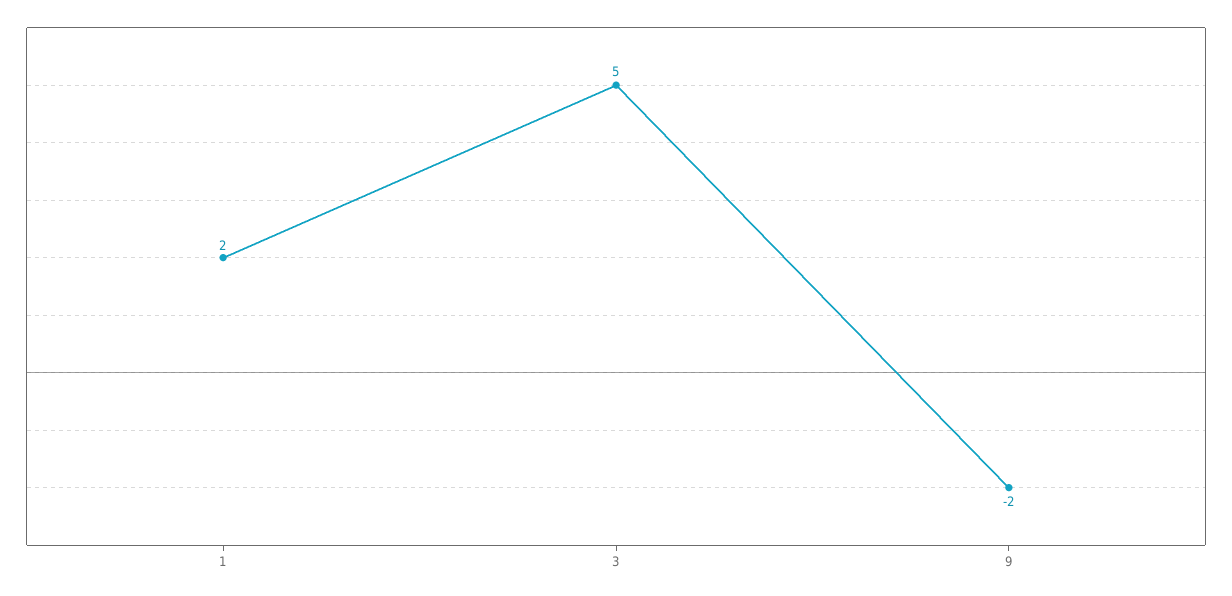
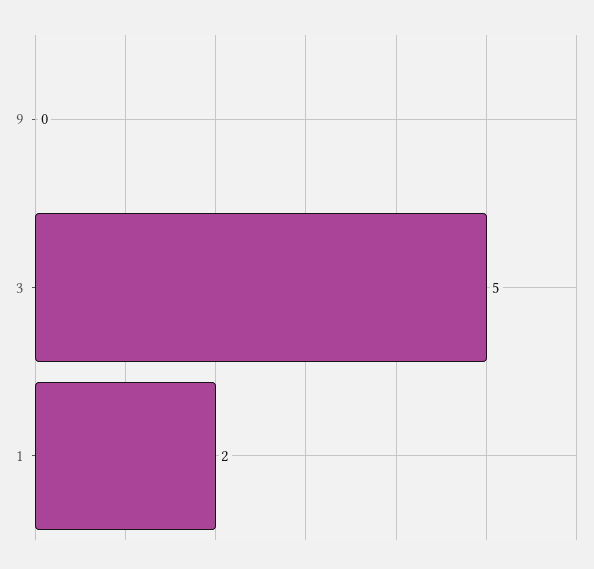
9: -2 -> 0

